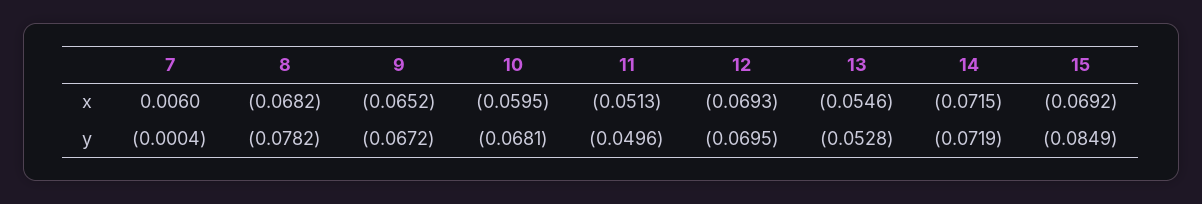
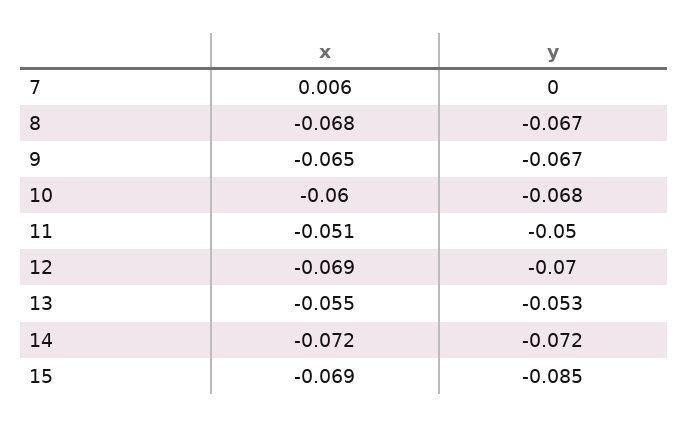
8, y: -0.0782 -> -0.067

